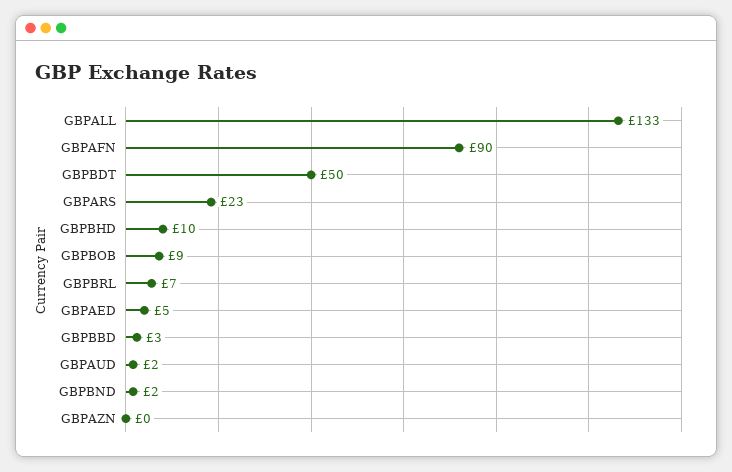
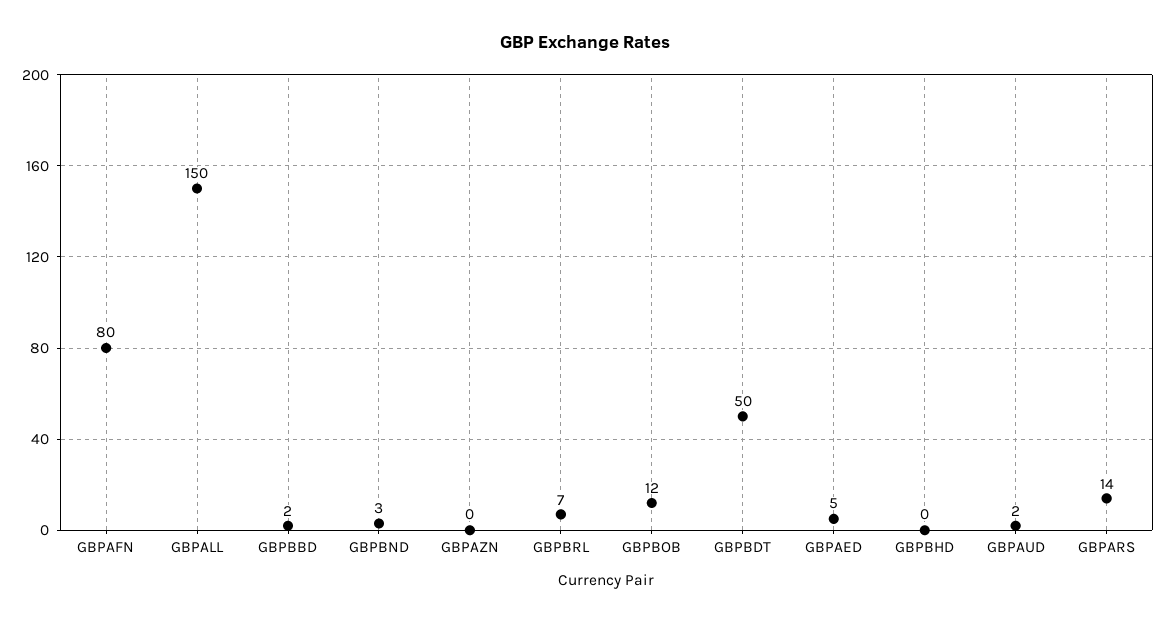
GBPALL: 133 -> 150
GBPAFN: 90 -> 80
GBPARS: 23 -> 14
GBPBHD: 10 -> 0
GBPBOB: 9 -> 12
GBPBBD: 3 -> 2
GBPBND: 2 -> 3

